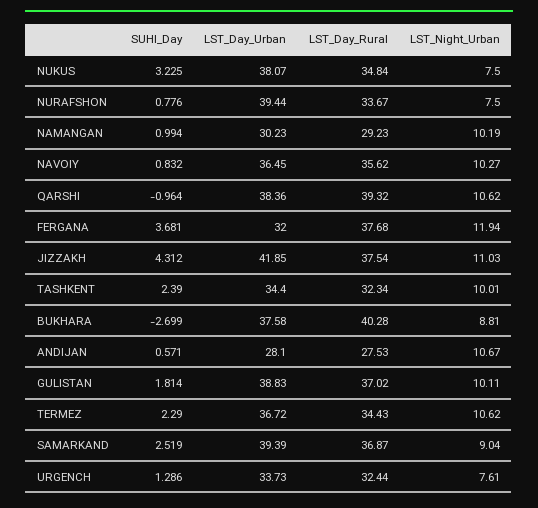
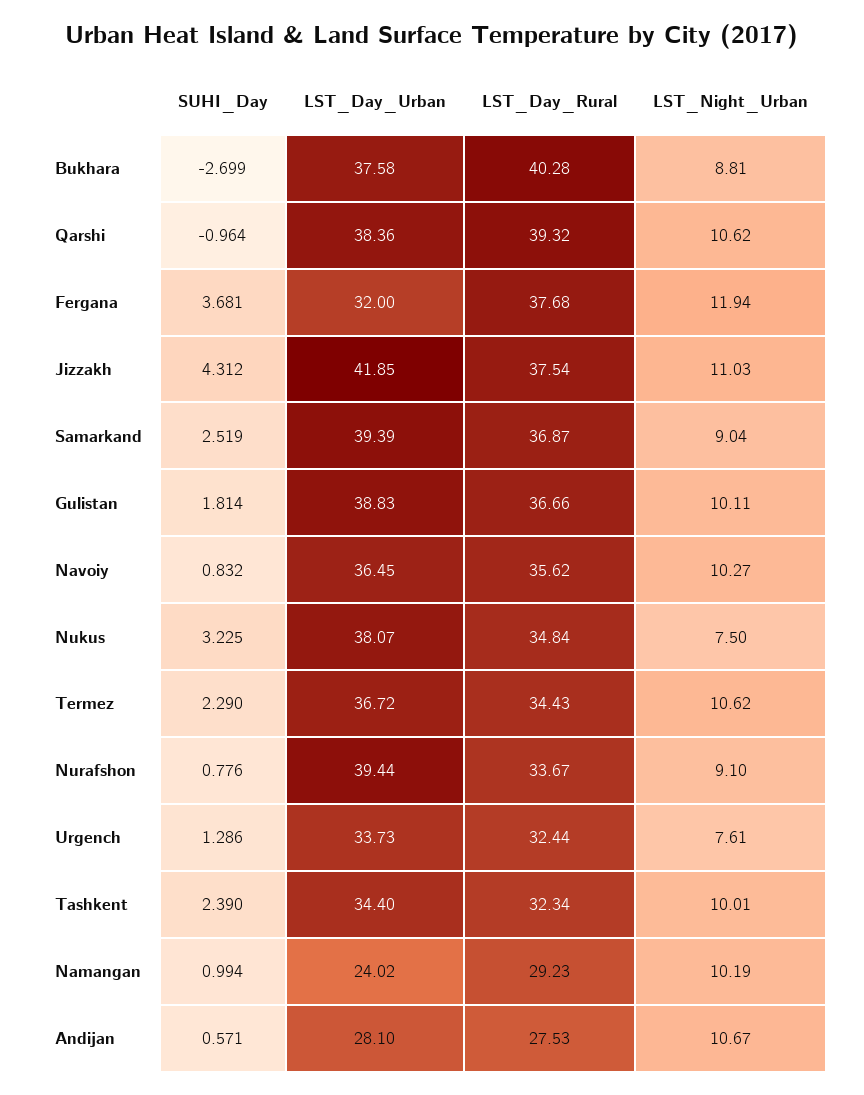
LST_Night_Urban, NURAFSHON: 7.5 -> 9.1
LST_Day_Urban, NAMANGAN: 30.23 -> 24.02
LST_Day_Rural, GULISTAN: 37.02 -> 36.66

